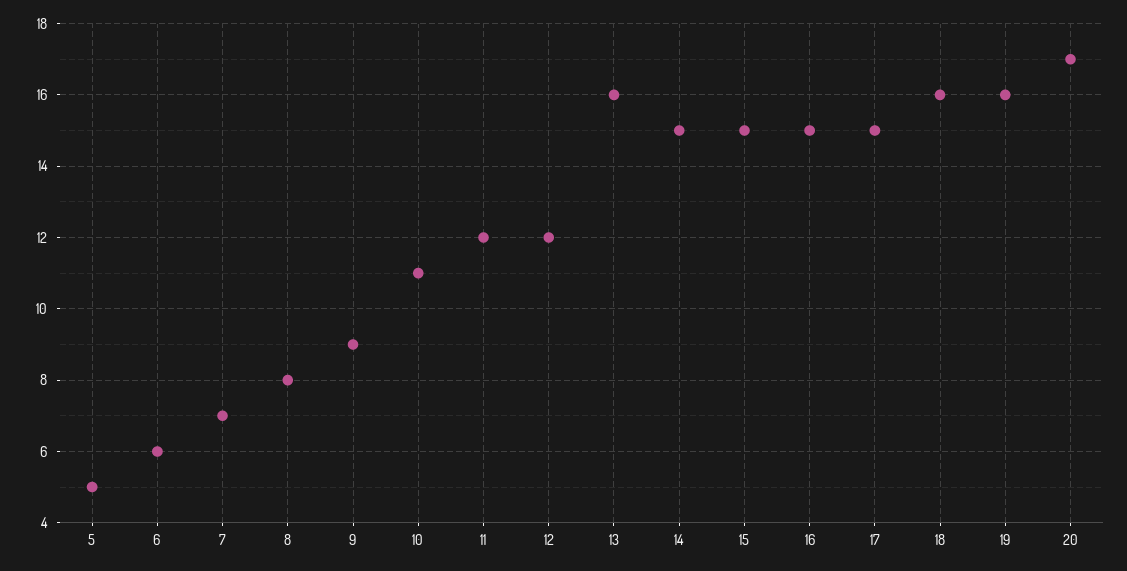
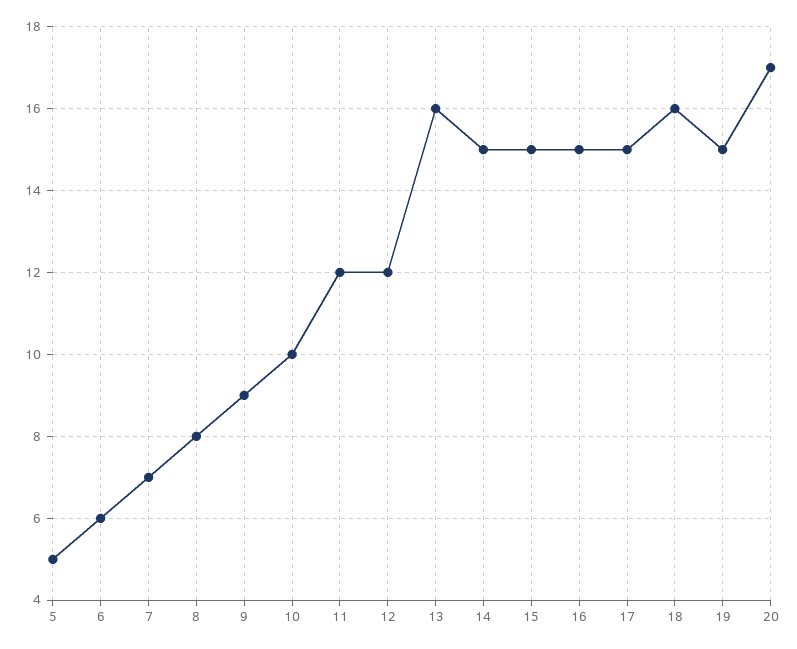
10: 11 -> 10
19: 16 -> 15

